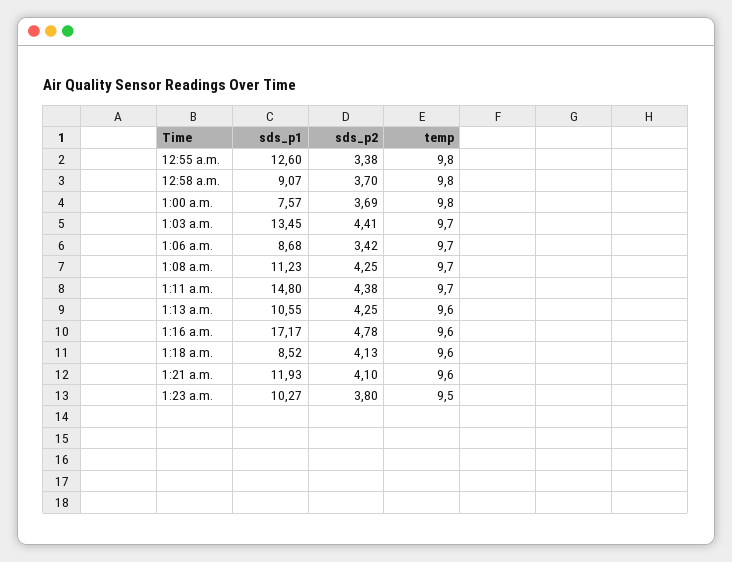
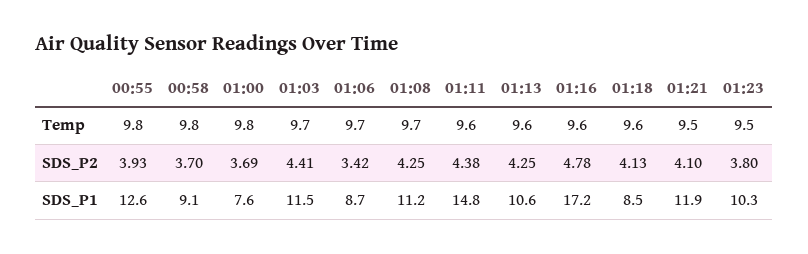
sds_p2, 12:55 a.m.: 3.38 -> 3.93
sds_p1, 1:03 a.m.: 13.45 -> 11.5
temp, 1:11 a.m.: 9.7 -> 9.6
temp, 1:21 a.m.: 9.6 -> 9.5

